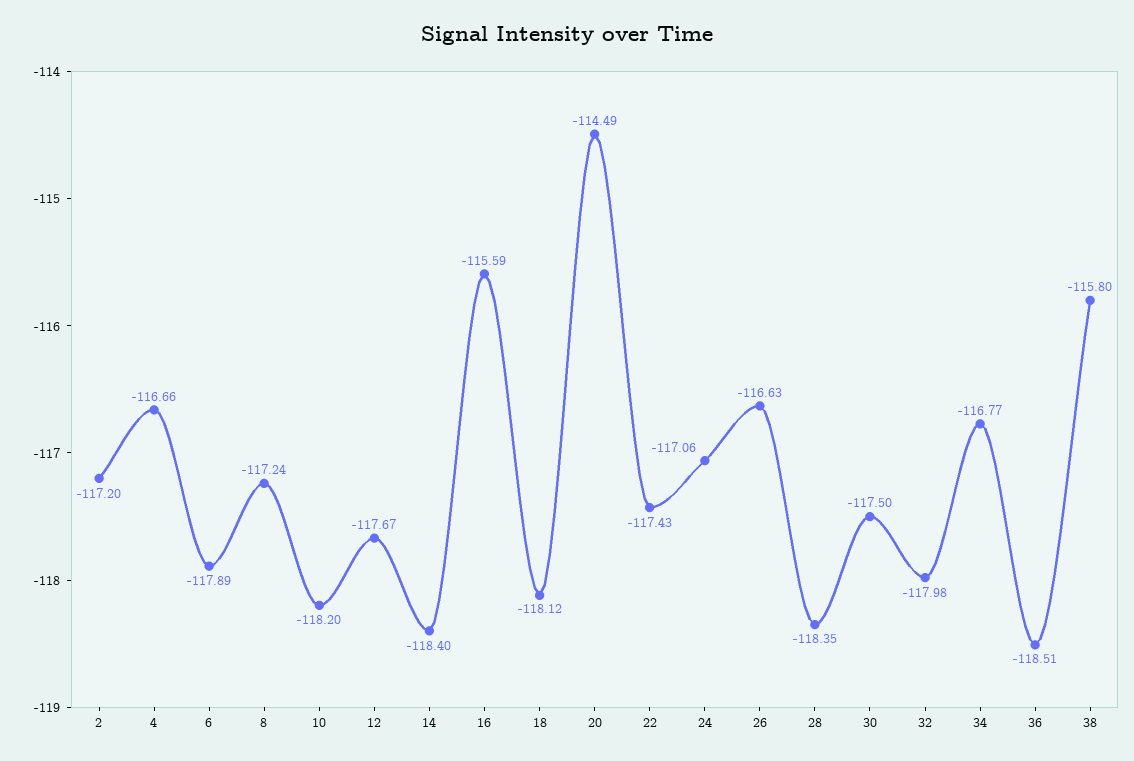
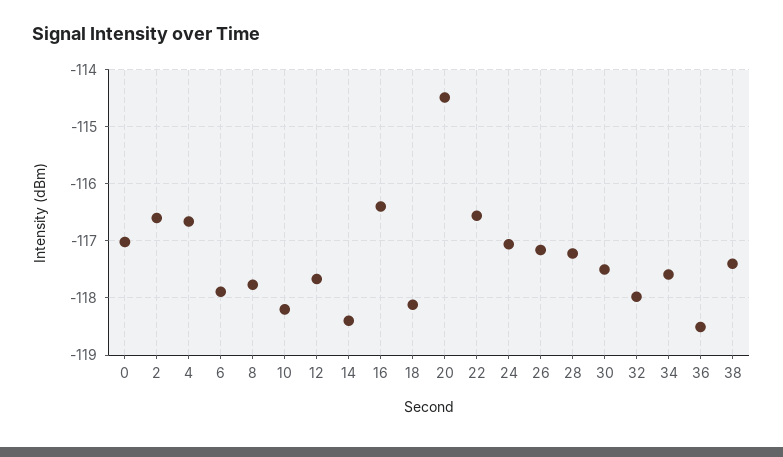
2: -117.2 -> -116.6
8: -117.24 -> -117.8
16: -115.59 -> -116.4
22: -117.43 -> -116.6
26: -116.63 -> -117.2
28: -118.35 -> -117.2
34: -116.77 -> -117.6
38: -115.8 -> -117.4
0: none -> -117

